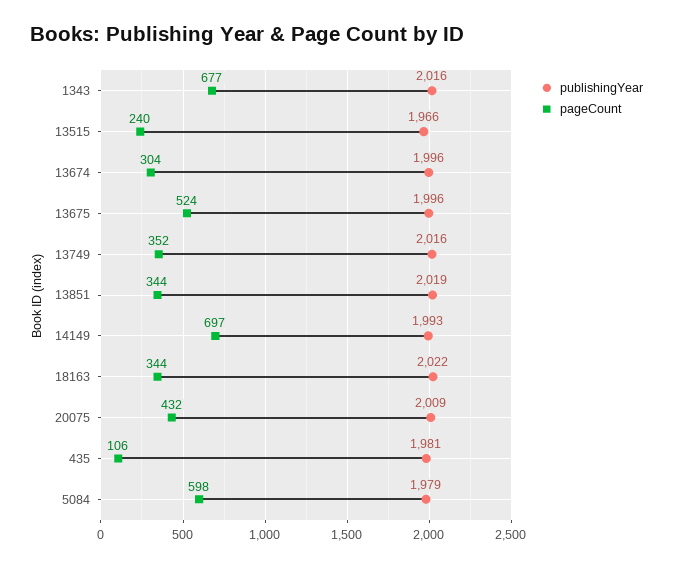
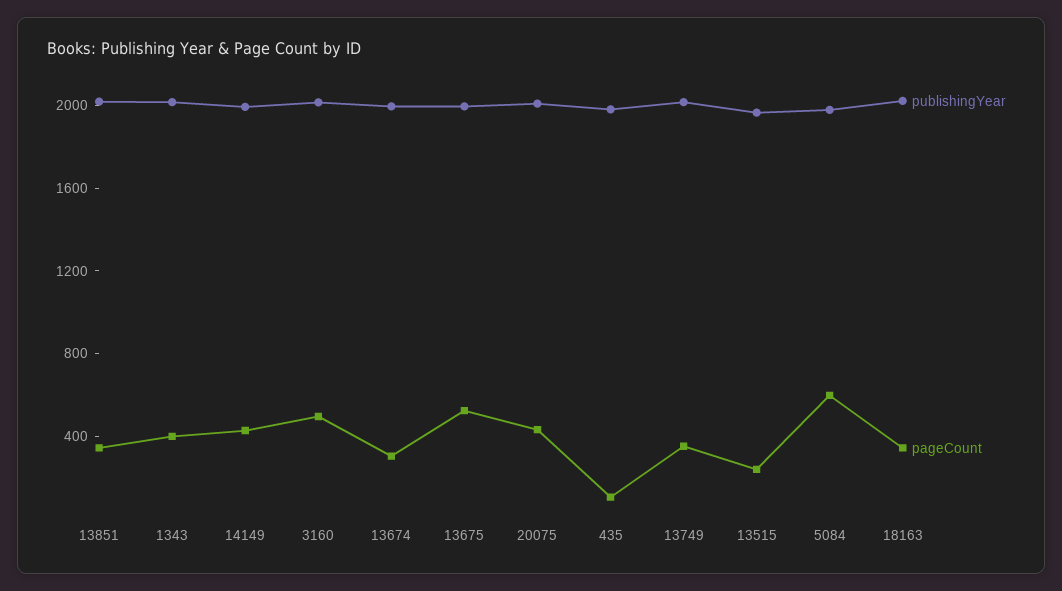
pageCount, 1343: 677 -> 400
pageCount, 14149: 697 -> 400
publishingYear, 3160: none -> 2000
pageCount, 3160: none -> 500

